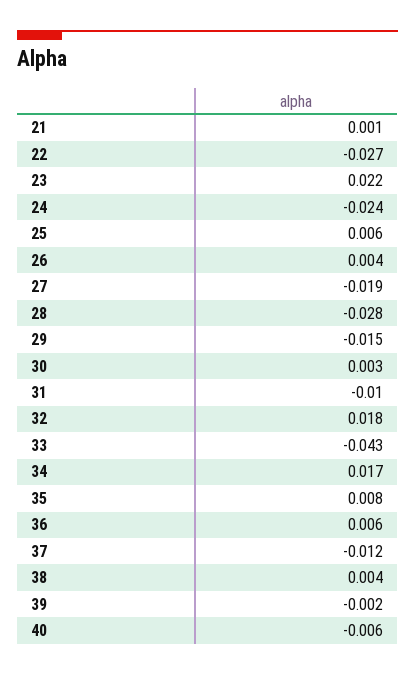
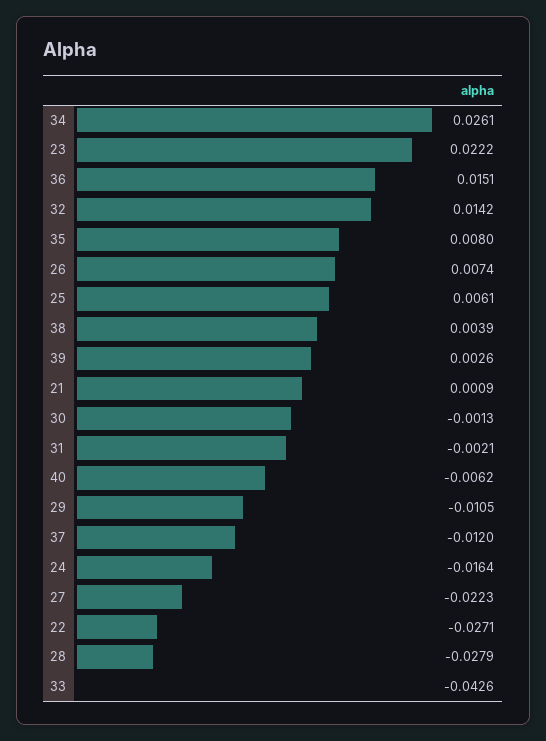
24: -0.024 -> -0.0164
26: 0.004 -> 0.0074
27: -0.019 -> -0.0223
29: -0.015 -> -0.0105
30: 0.003 -> -0.0013
31: -0.01 -> -0.0021
32: 0.018 -> 0.0142
34: 0.017 -> 0.0261
36: 0.006 -> 0.0151
39: -0.002 -> 0.0026

